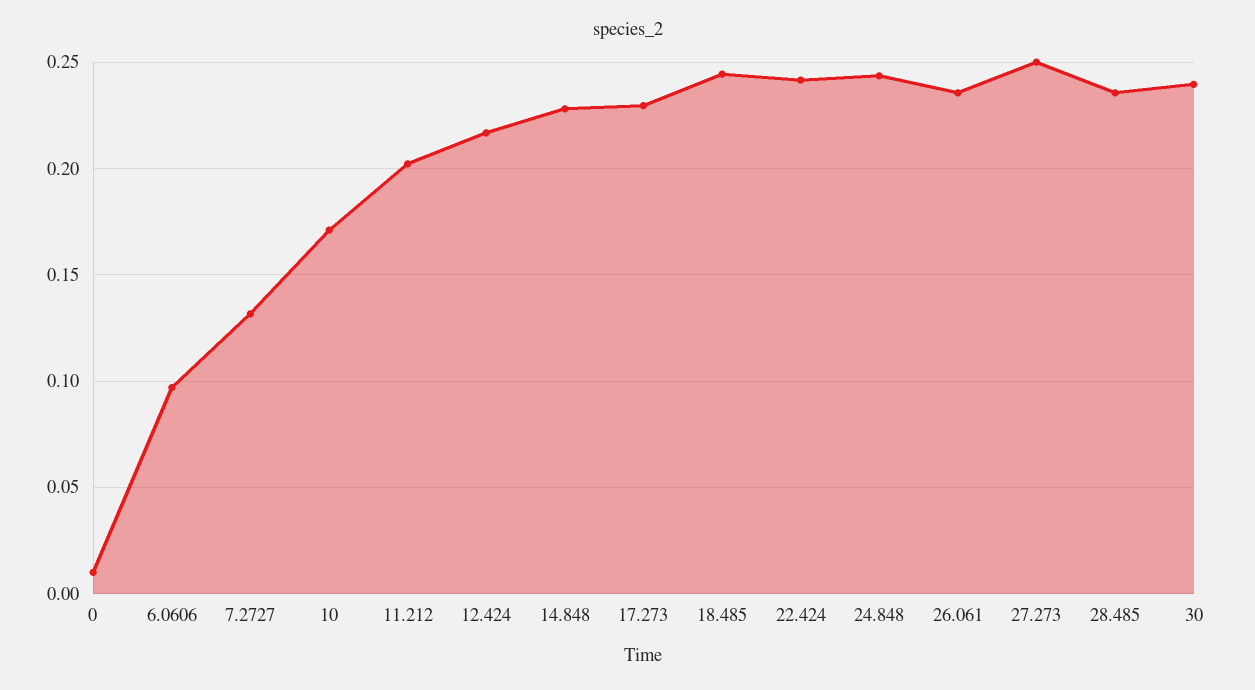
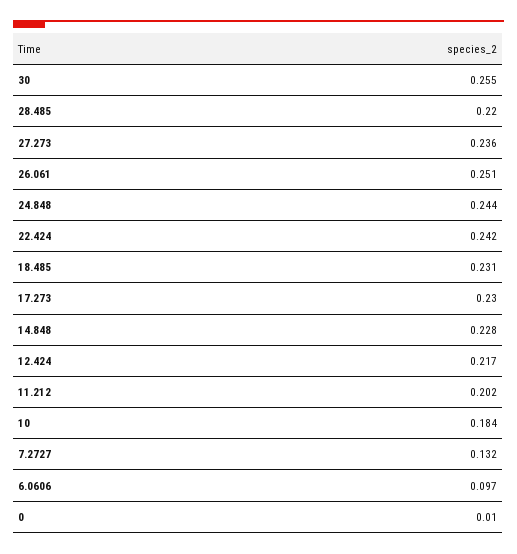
10: 0.17 -> 0.184
18.485: 0.245 -> 0.231
26.061: 0.235 -> 0.251
27.273: 0.25 -> 0.236
28.485: 0.235 -> 0.22
30: 0.24 -> 0.255

